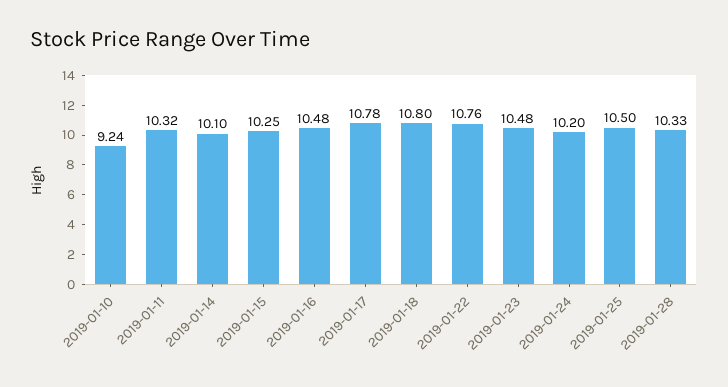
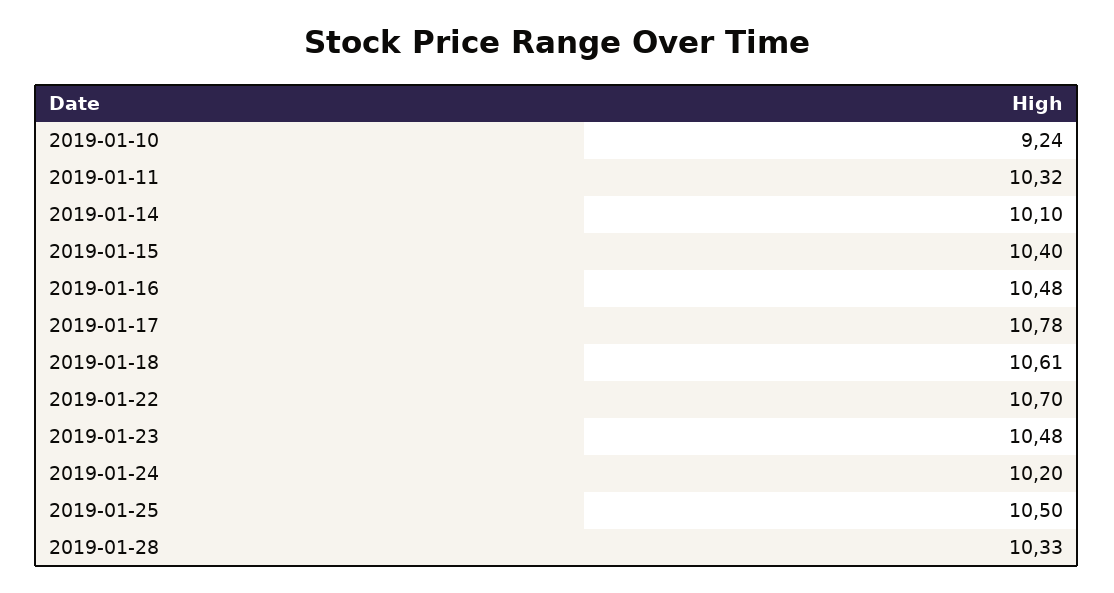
2019-01-15: 10.25 -> 10.4
2019-01-18: 10.8 -> 10.61
2019-01-22: 10.76 -> 10.7

